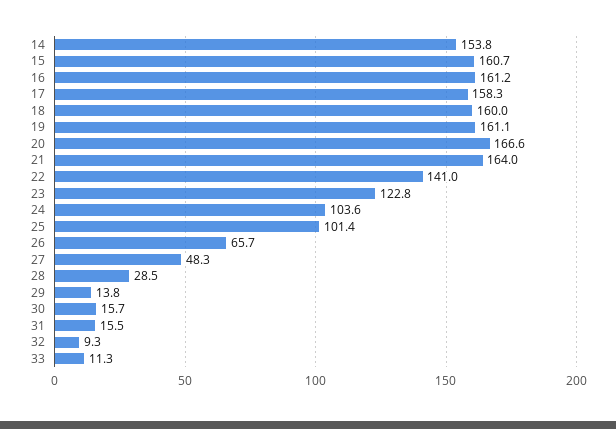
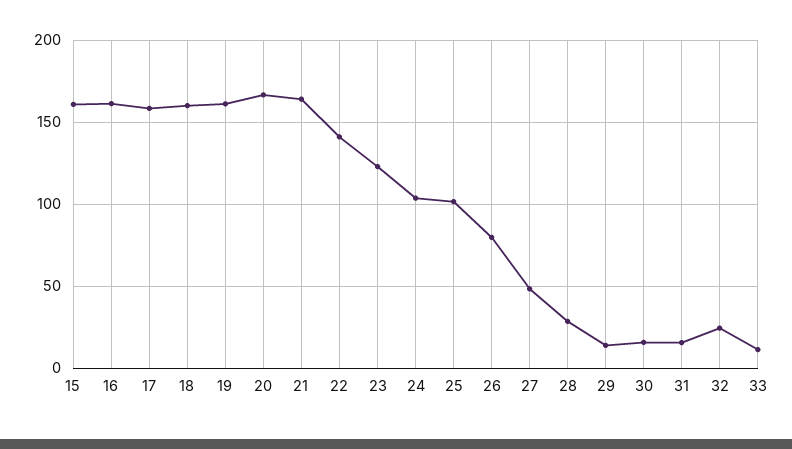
14: 153.8 -> none
26: 65.7 -> 80
32: 9.3 -> 25

